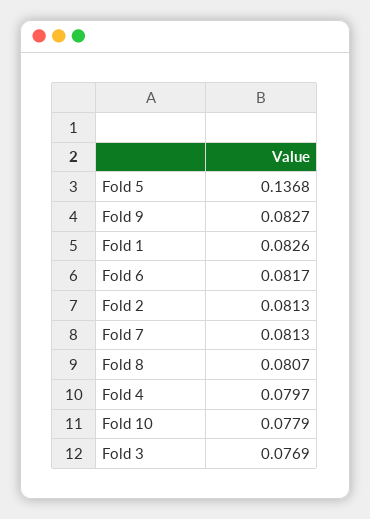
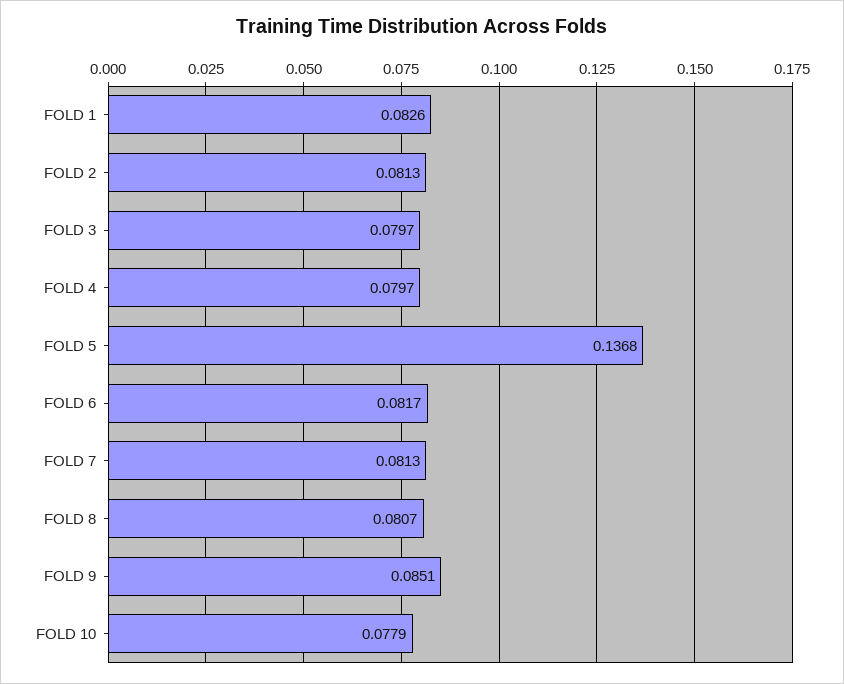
Fold 9: 0.0827 -> 0.0851
Fold 3: 0.0769 -> 0.0797

